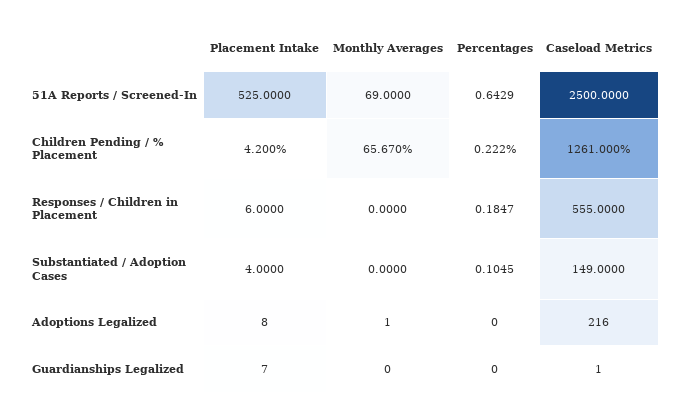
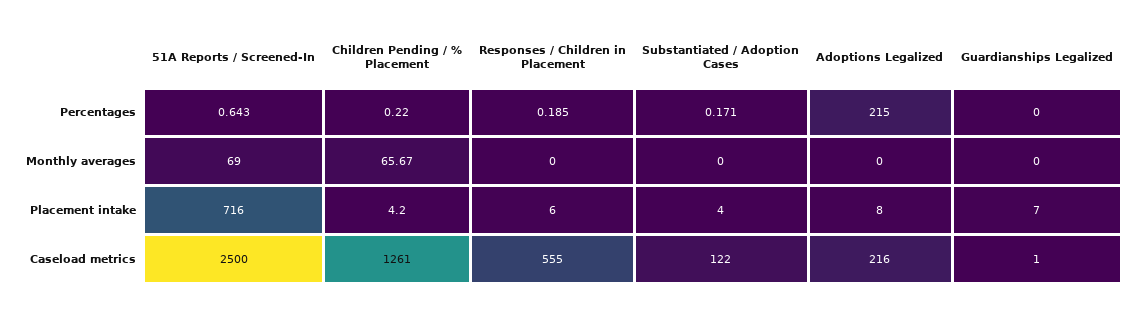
Placement Intake, 51A Reports / Screened-In: 525 -> 716
Percentages, Substantiated / Adoption Cases: 0.1045 -> 0.171
Caseload Metrics, Substantiated / Adoption Cases: 149 -> 122
Monthly Averages, Adoptions Legalized: 1 -> 0
Percentages, Adoptions Legalized: 0 -> 215

